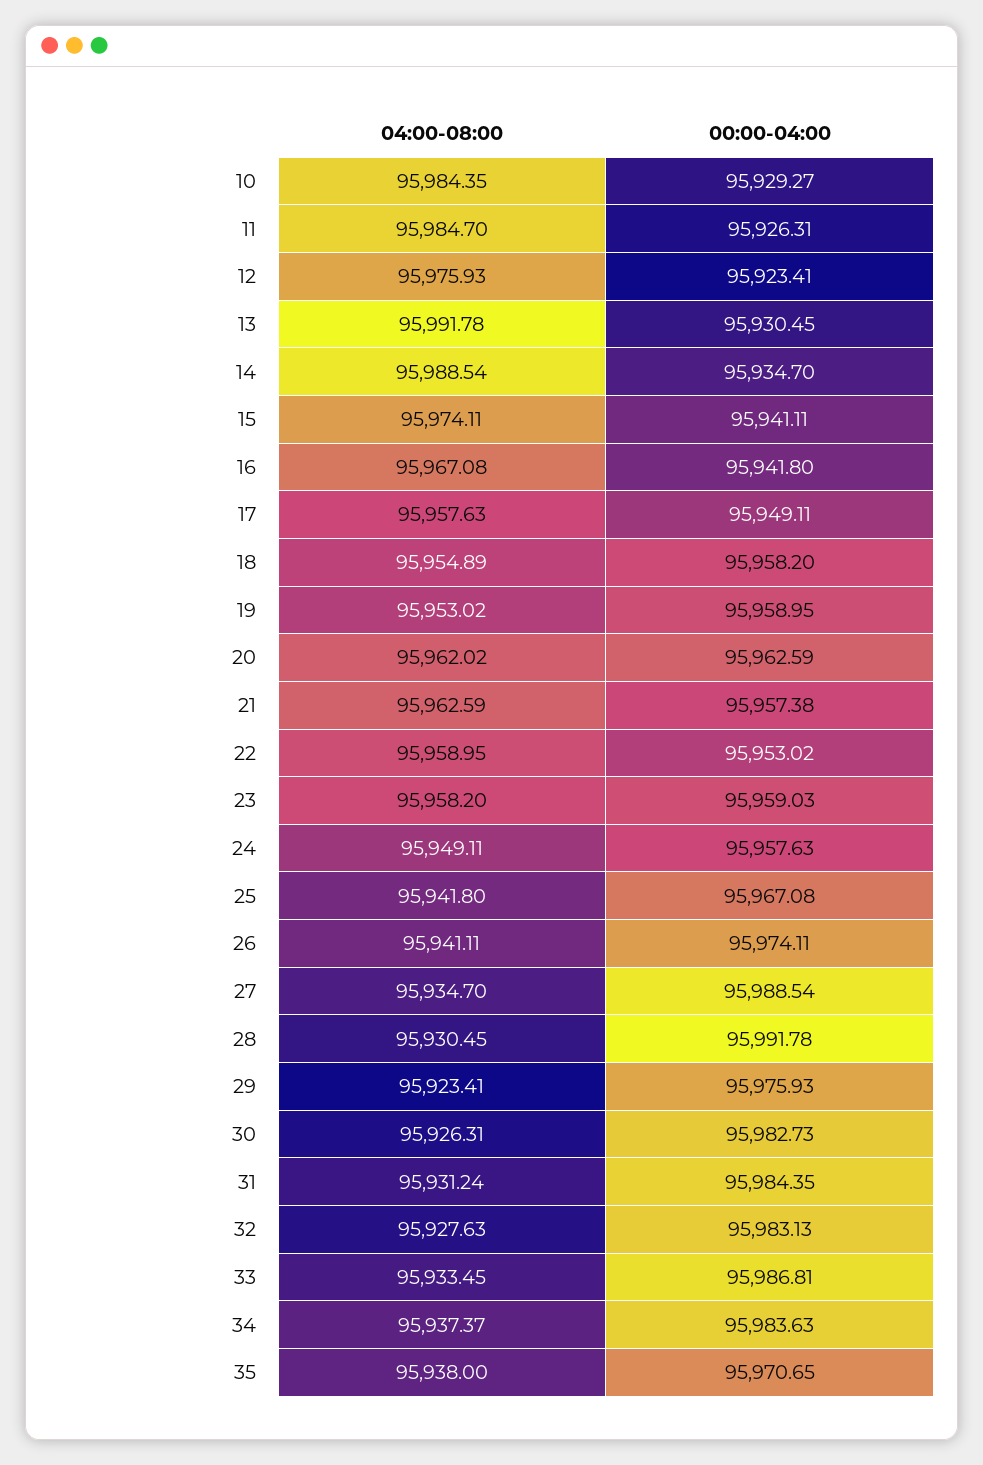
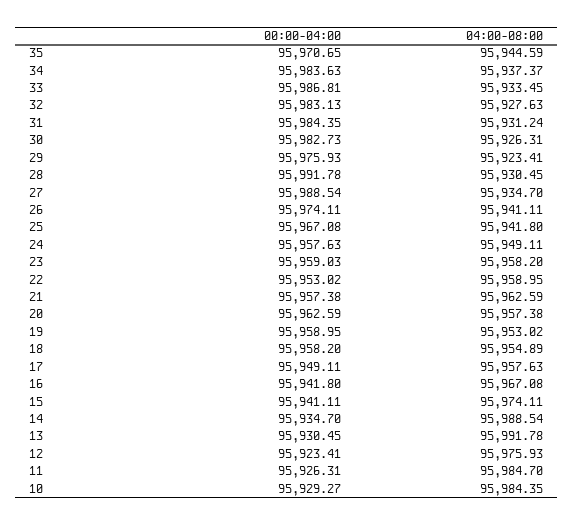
04:00-08:00, 20: 95962.02 -> 95957.38
04:00-08:00, 35: 95938 -> 95944.59

